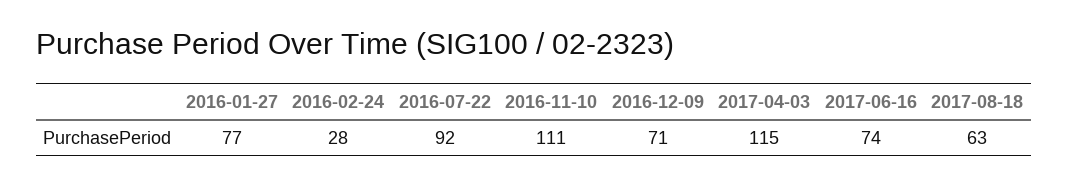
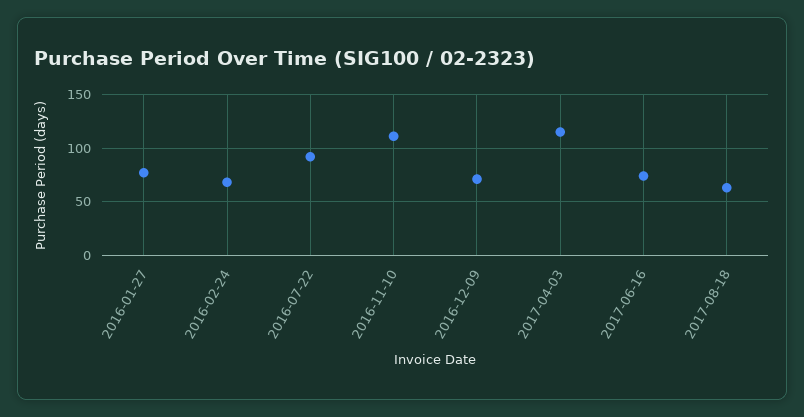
2016-02-24: 28 -> 70

